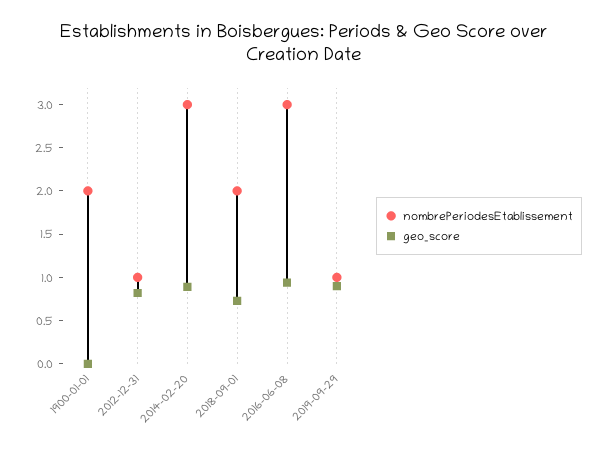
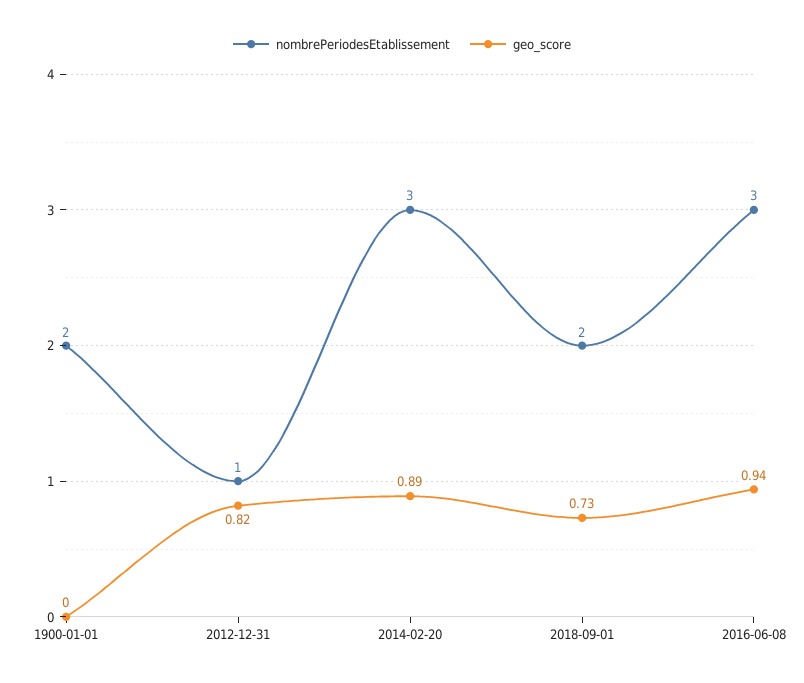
nombrePeriodesEtablissement, 2019-09-29: 1 -> none
geo_score, 2019-09-29: 0.9 -> none

